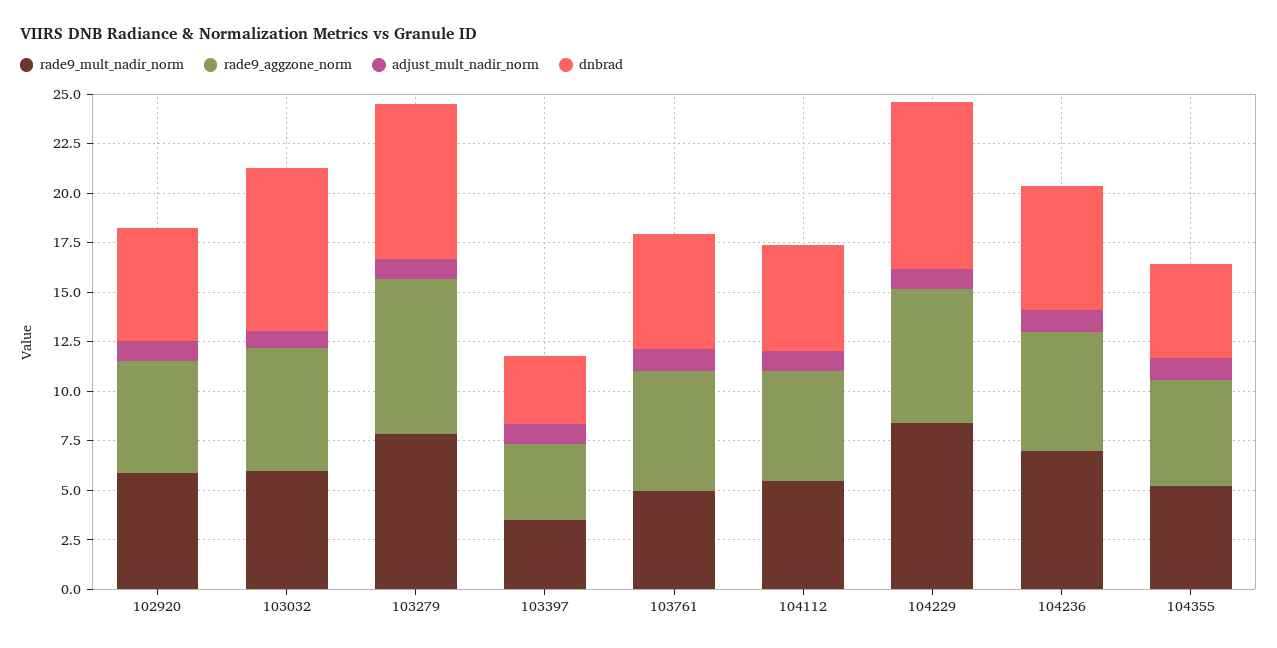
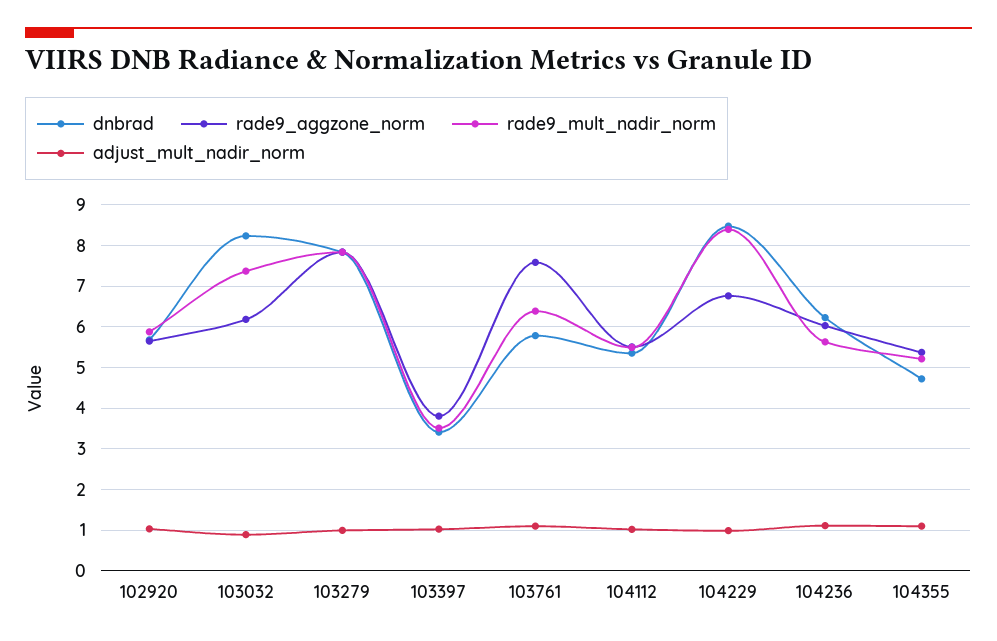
rade9_mult_nadir_norm, 103032: 6 -> 7.4
rade9_mult_nadir_norm, 103761: 5 -> 6.4
rade9_aggzone_norm, 103761: 6 -> 7.6
rade9_mult_nadir_norm, 104236: 7 -> 5.6

